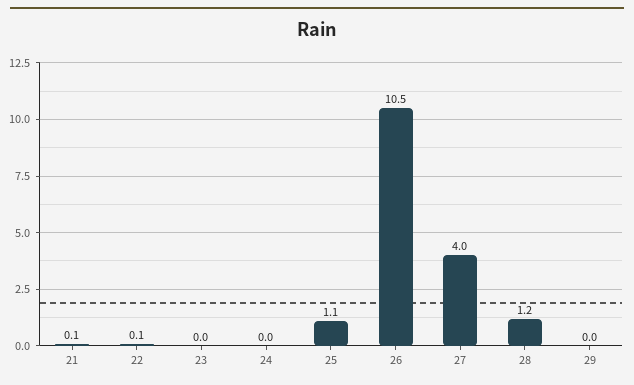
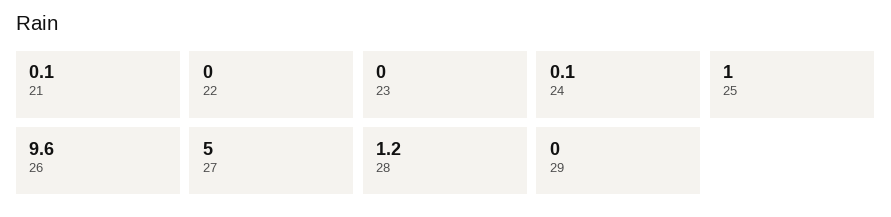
22: 0.1 -> 0
24: 0 -> 0.1
25: 1.1 -> 1
26: 10.5 -> 9.6
27: 4 -> 5

